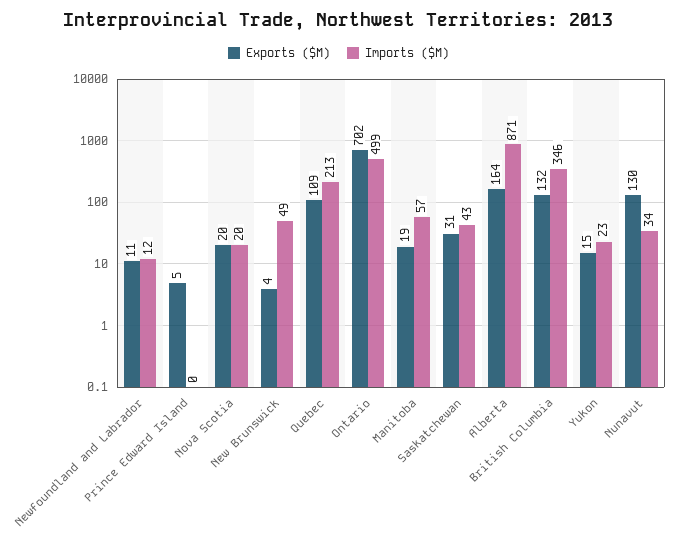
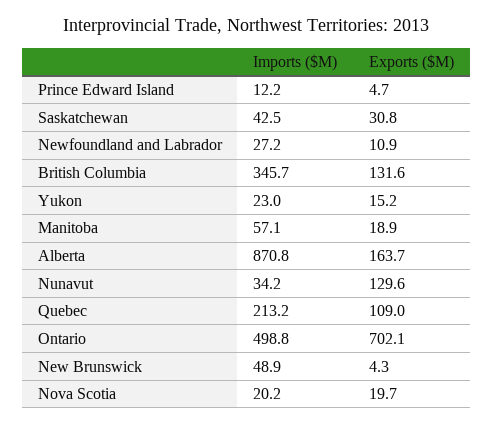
Imports ($M), Newfoundland and Labrador: 12 -> 27.2
Imports ($M), Prince Edward Island: 0 -> 12.2

